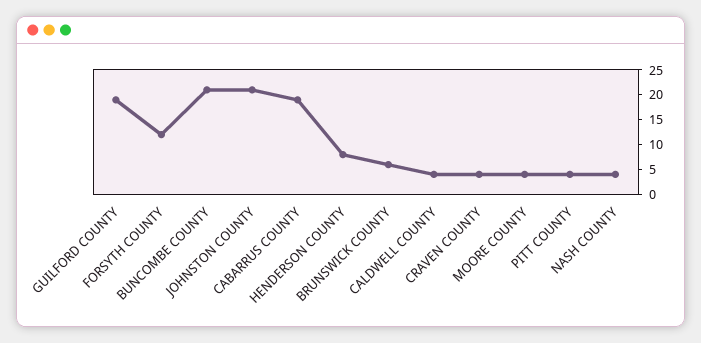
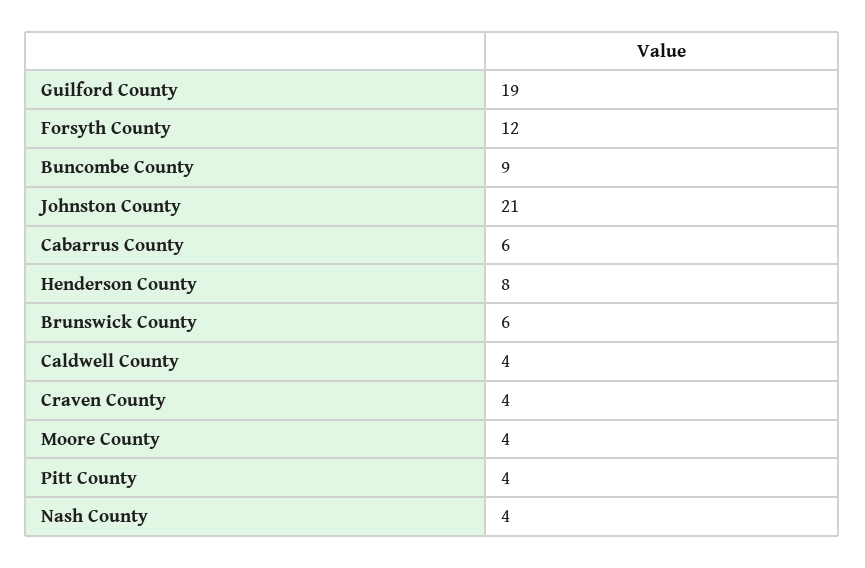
BUNCOMBE COUNTY: 20 -> 9
CABARRUS COUNTY: 20 -> 6

